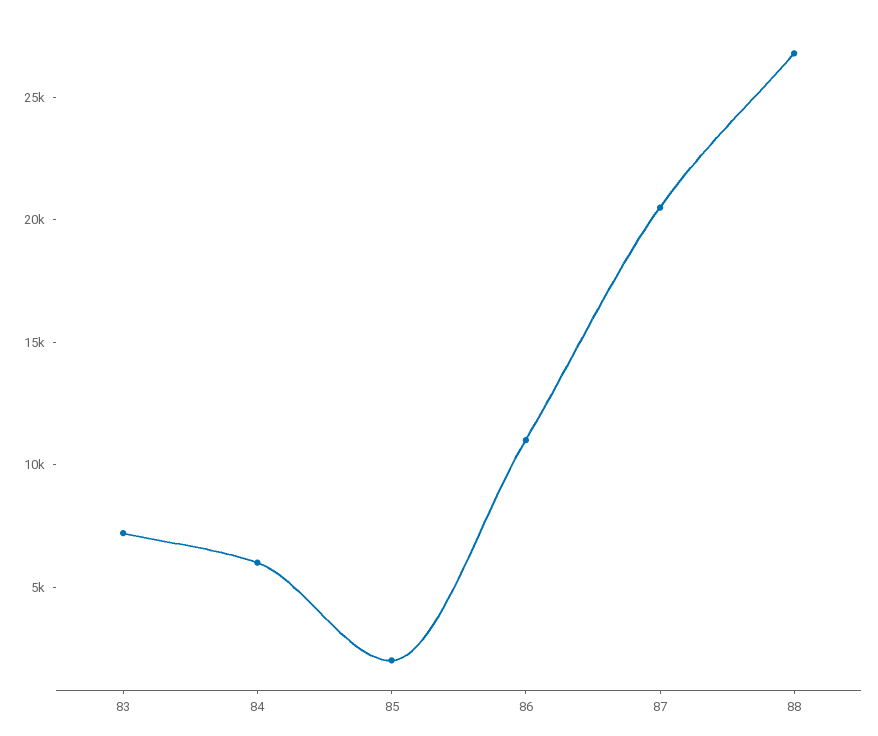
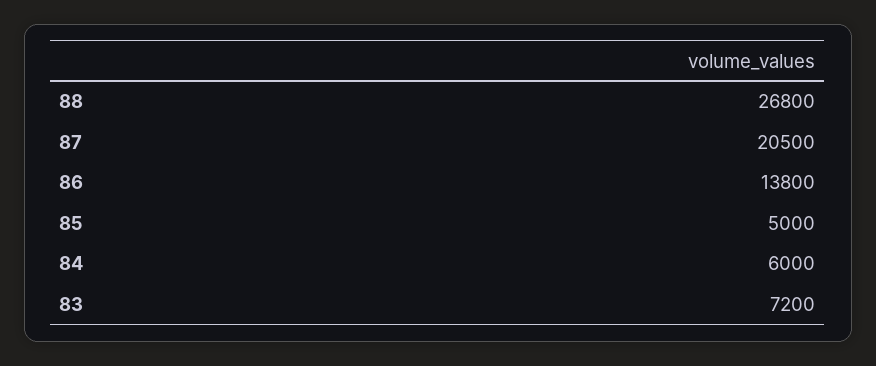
85: 2000 -> 5000
86: 11000 -> 13800

